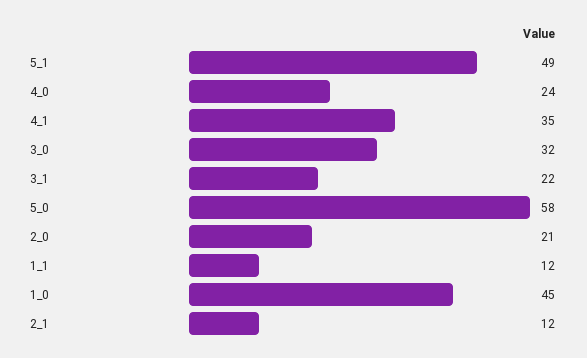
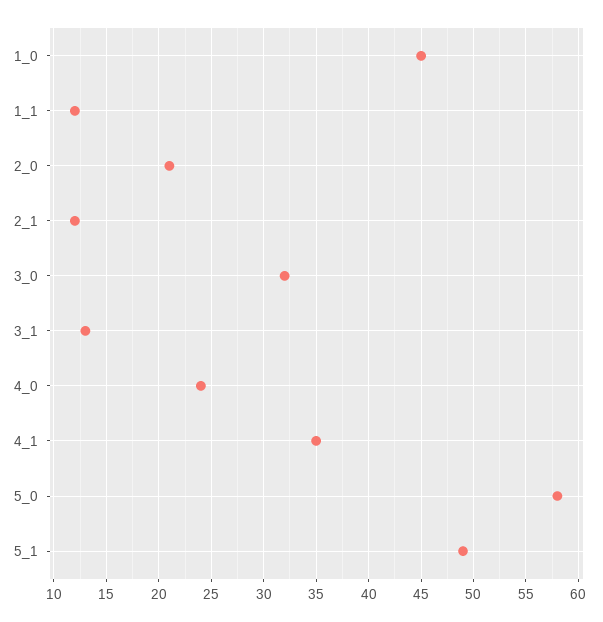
3_1: 22 -> 13

